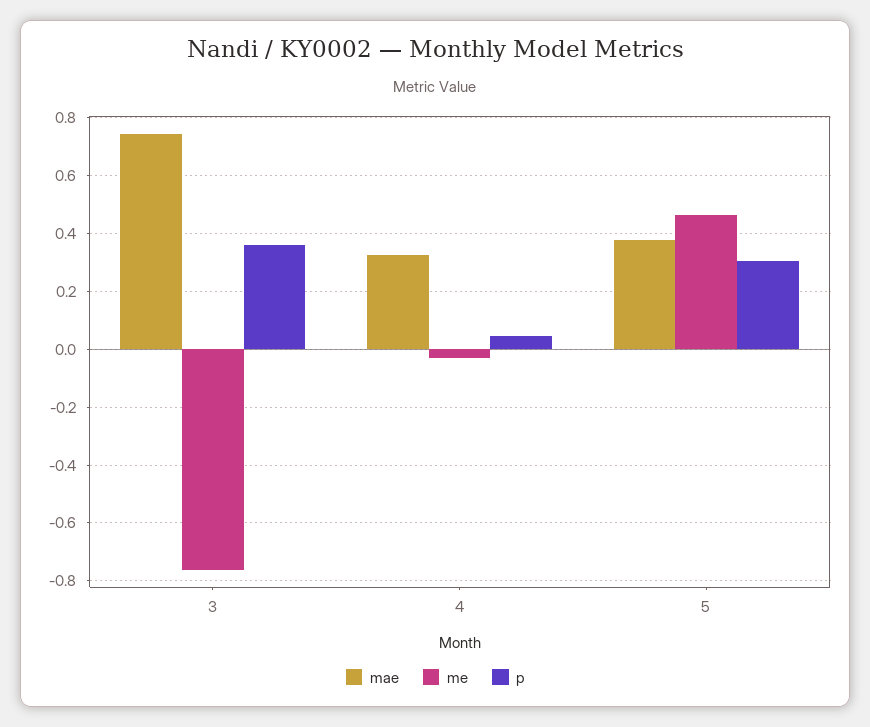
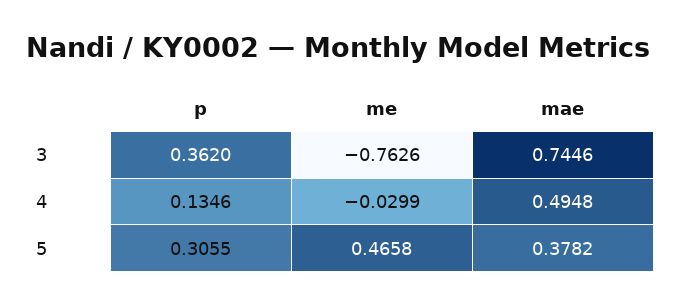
mae, 4: 0.325 -> 0.4948
p, 4: 0.05 -> 0.1346

